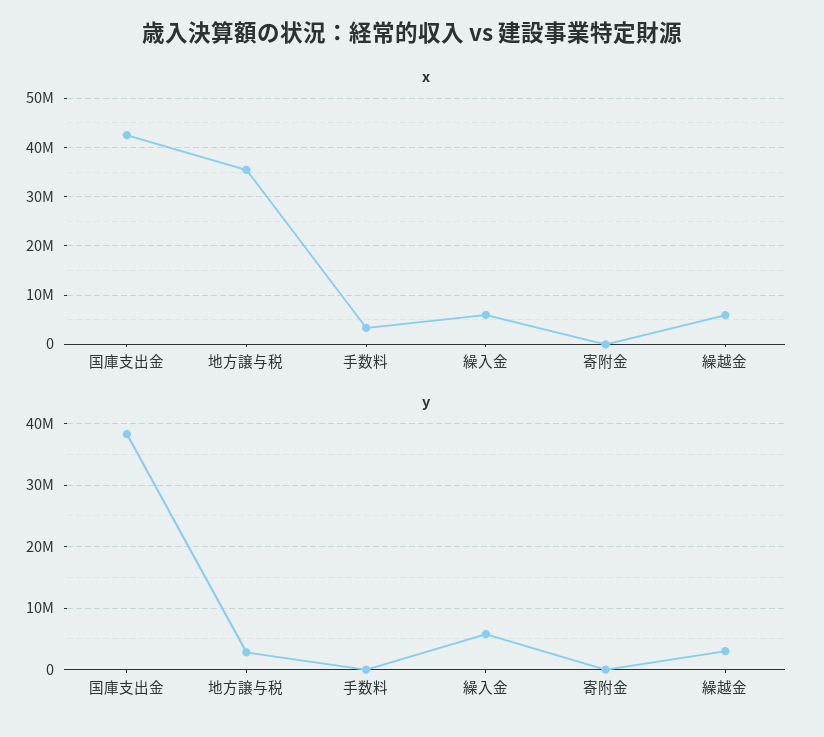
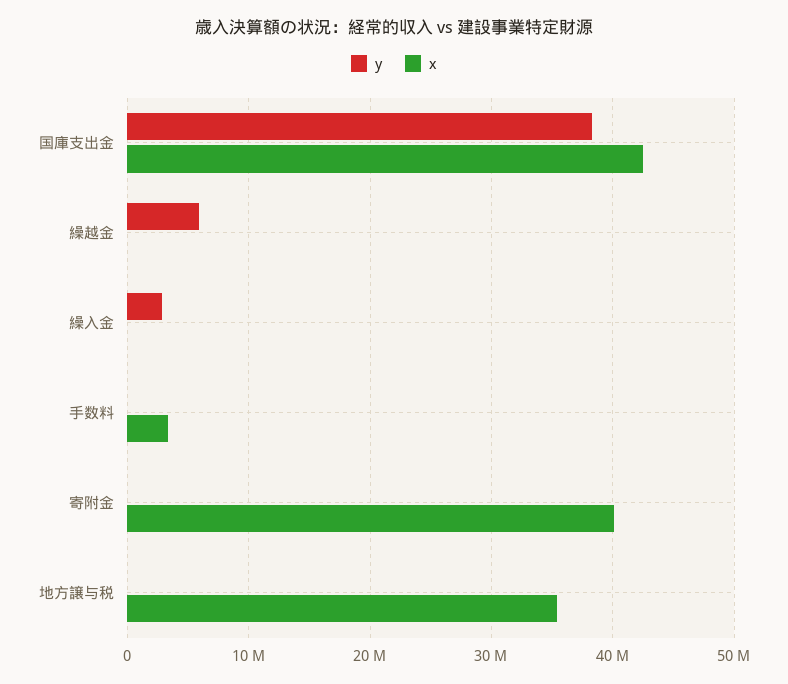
x, 繰入金: 6000000 -> 0
x, 寄附金: 0 -> 40000000
x, 繰越金: 6000000 -> 0
y, 地方譲与税: 3000000 -> 0
y, 繰入金: 6000000 -> 3000000
y, 繰越金: 3000000 -> 6000000

